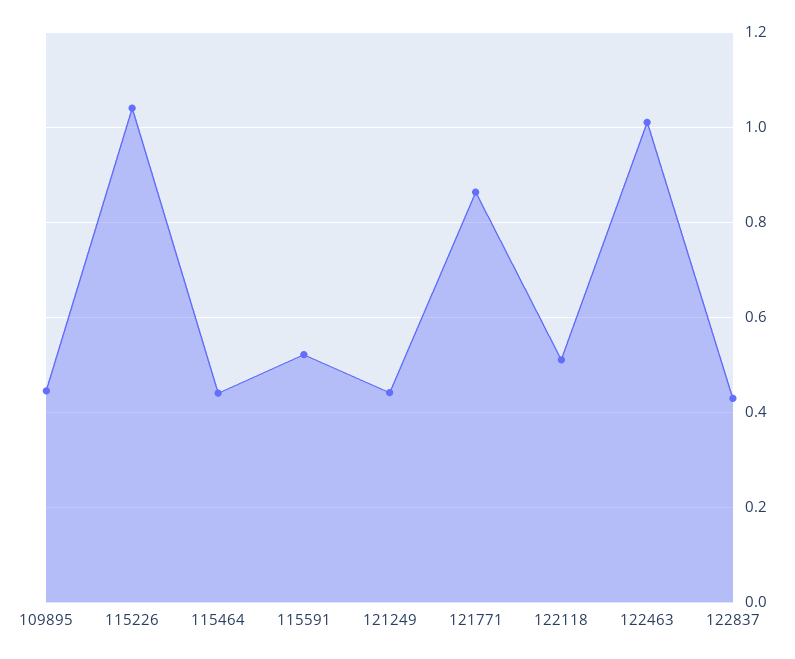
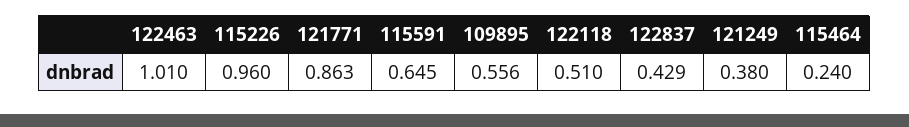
109895: 0.44 -> 0.556
115226: 1.04 -> 0.96
115464: 0.44 -> 0.24
115591: 0.52 -> 0.645
121249: 0.44 -> 0.38

